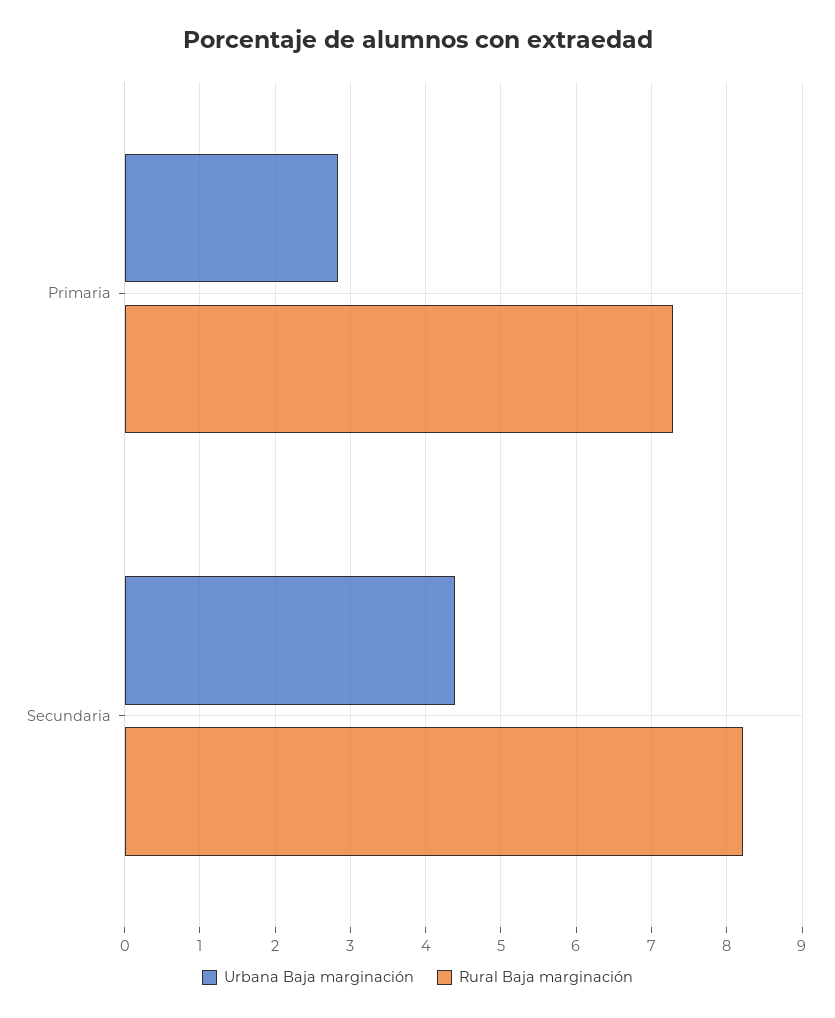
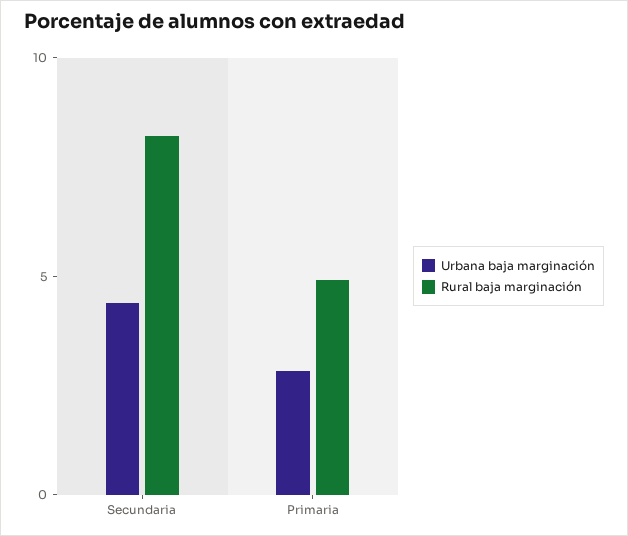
Rural Baja marginación, Primaria: 7.3 -> 5

